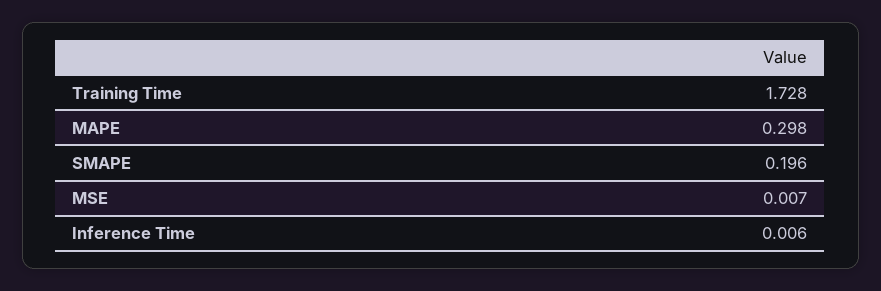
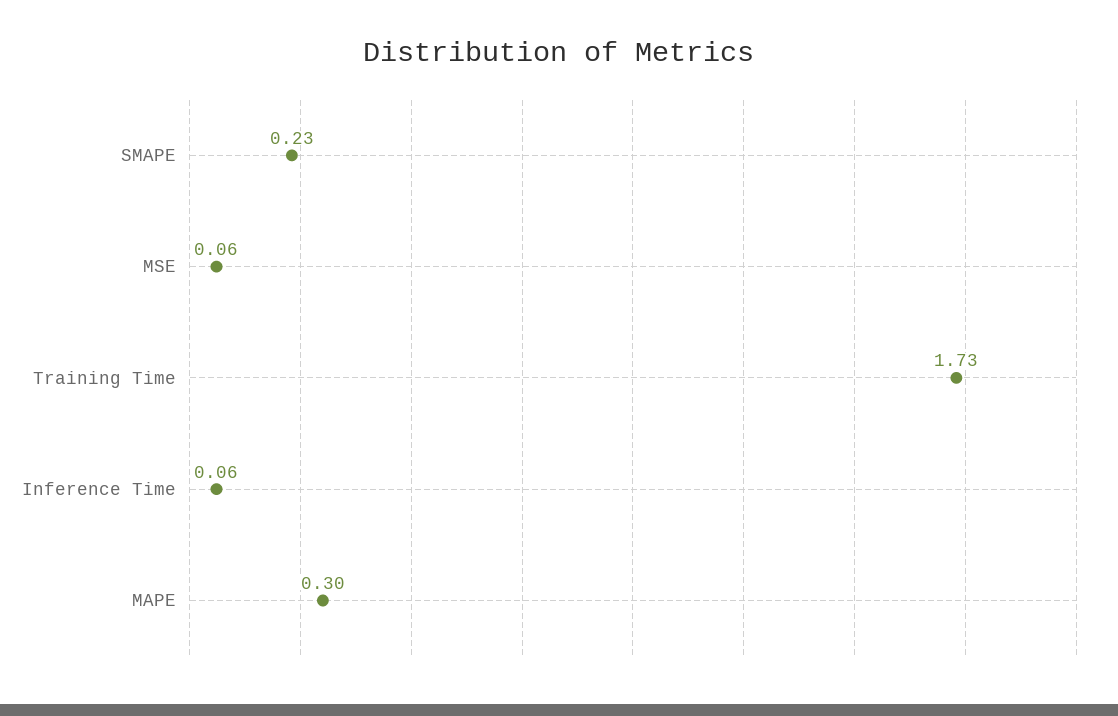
SMAPE: 0.196 -> 0.23
MSE: 0.007 -> 0.06
Inference Time: 0.006 -> 0.06

